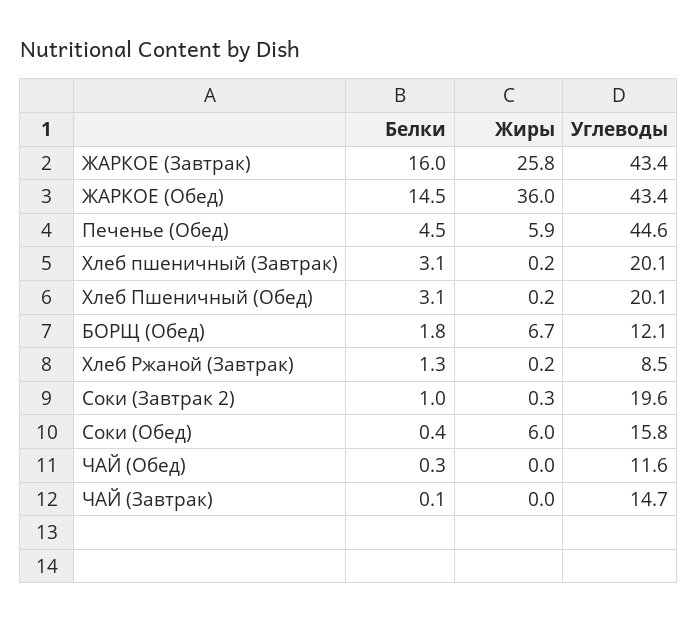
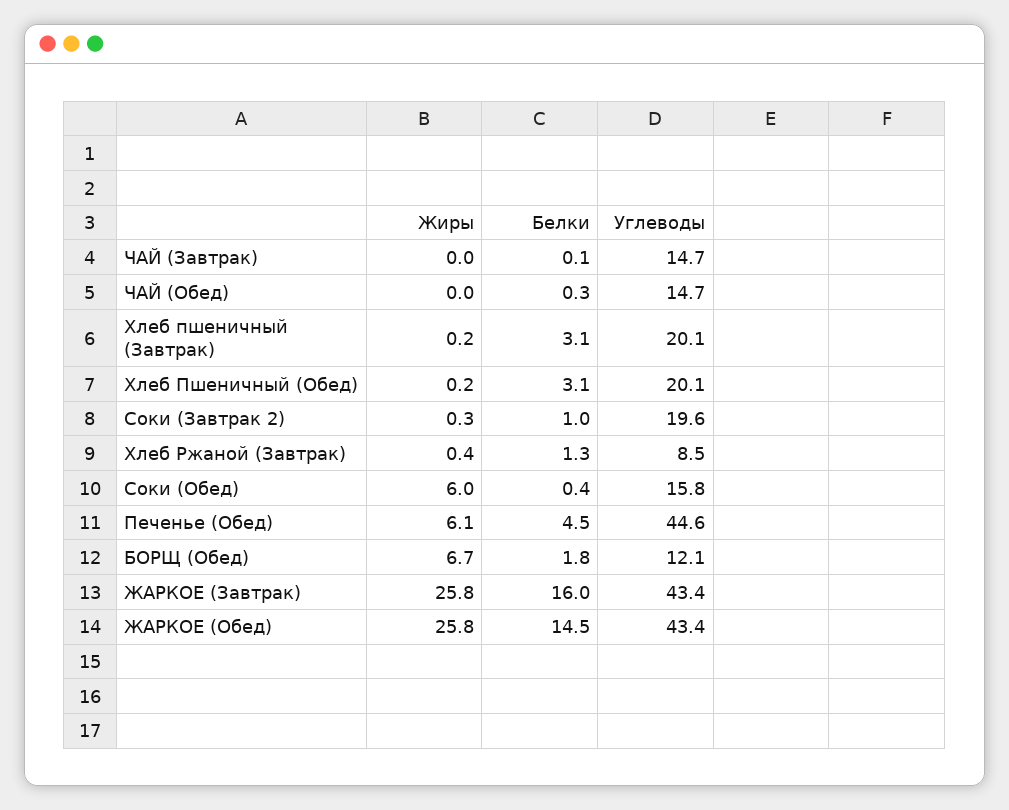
Жиры, ЖАРКОЕ (Обед): 36 -> 25.8
Жиры, Печенье (Обед): 5.9 -> 6.1
Жиры, Хлеб Ржаной (Завтрак): 0.2 -> 0.4
Углеводы, ЧАЙ (Обед): 11.6 -> 14.7

